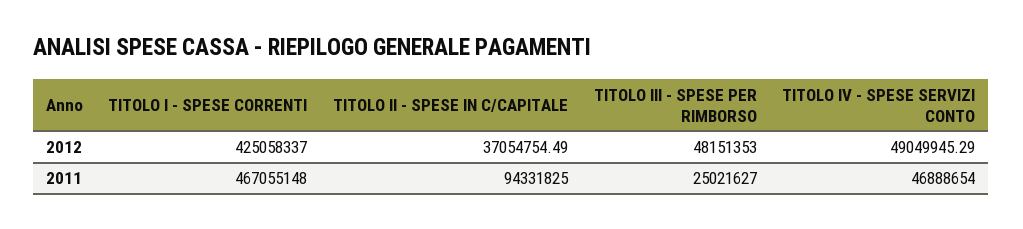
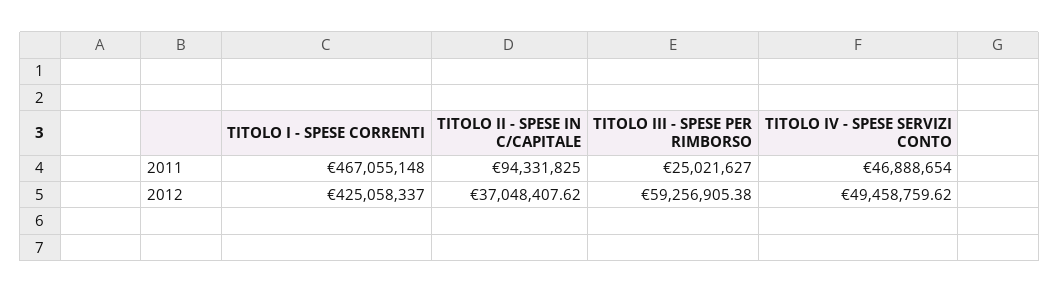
TITOLO II - SPESE IN C/CAPITALE, 2012: 37054754.49 -> 37048407.62
TITOLO III - SPESE PER RIMBORSO, 2012: 48151353 -> 59256905.38
TITOLO IV - SPESE SERVIZI CONTO, 2012: 49049945.29 -> 49458759.62

